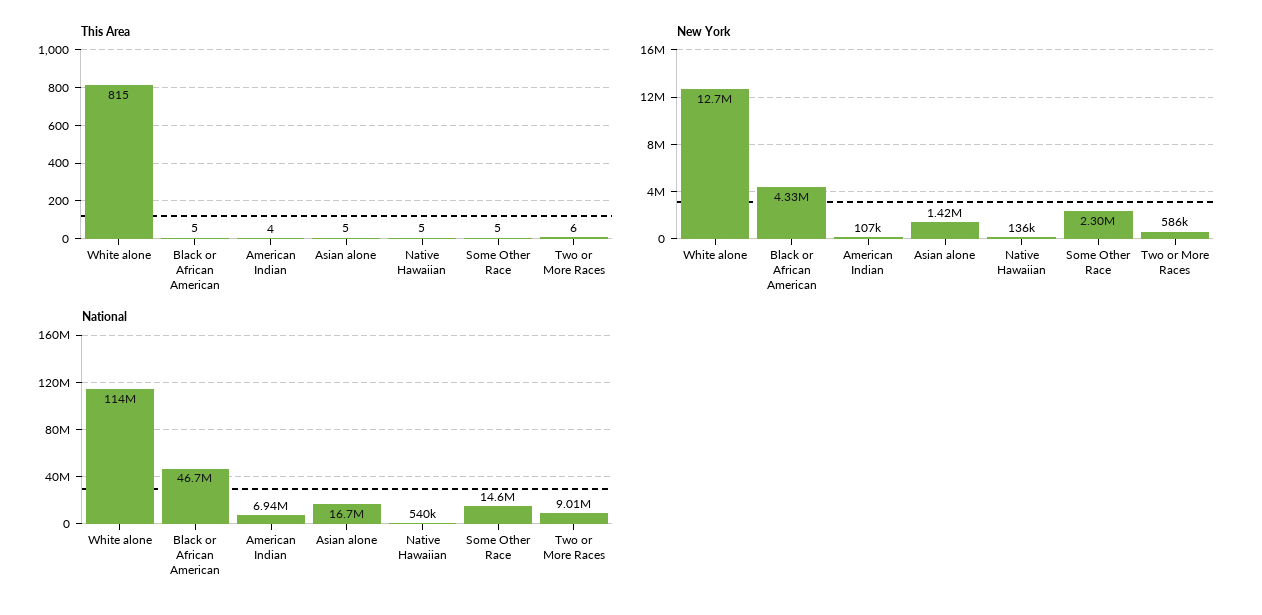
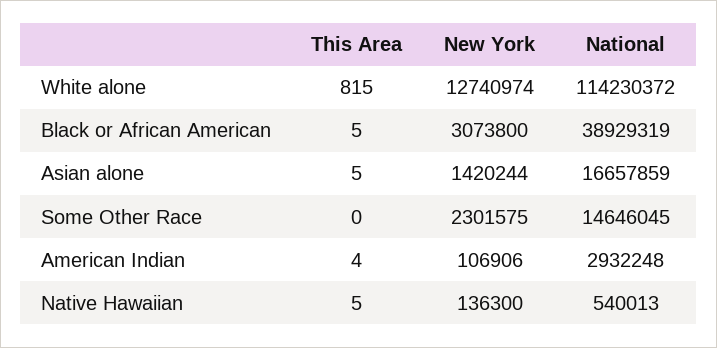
This Area, Some Other Race: 5 -> 0
This Area, Two or More Races: 6 -> none
New York, Black or African American: 4330000 -> 3073800
New York, Two or More Races: 586000 -> none
National, Black or African American: 46700000 -> 38929319
National, American Indian: 6940000 -> 2932248
National, Two or More Races: 9010000 -> none

